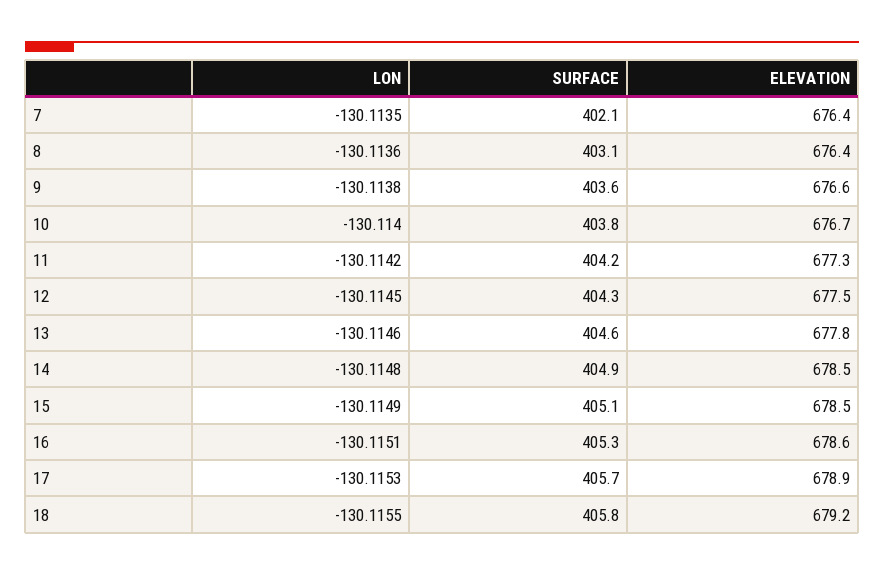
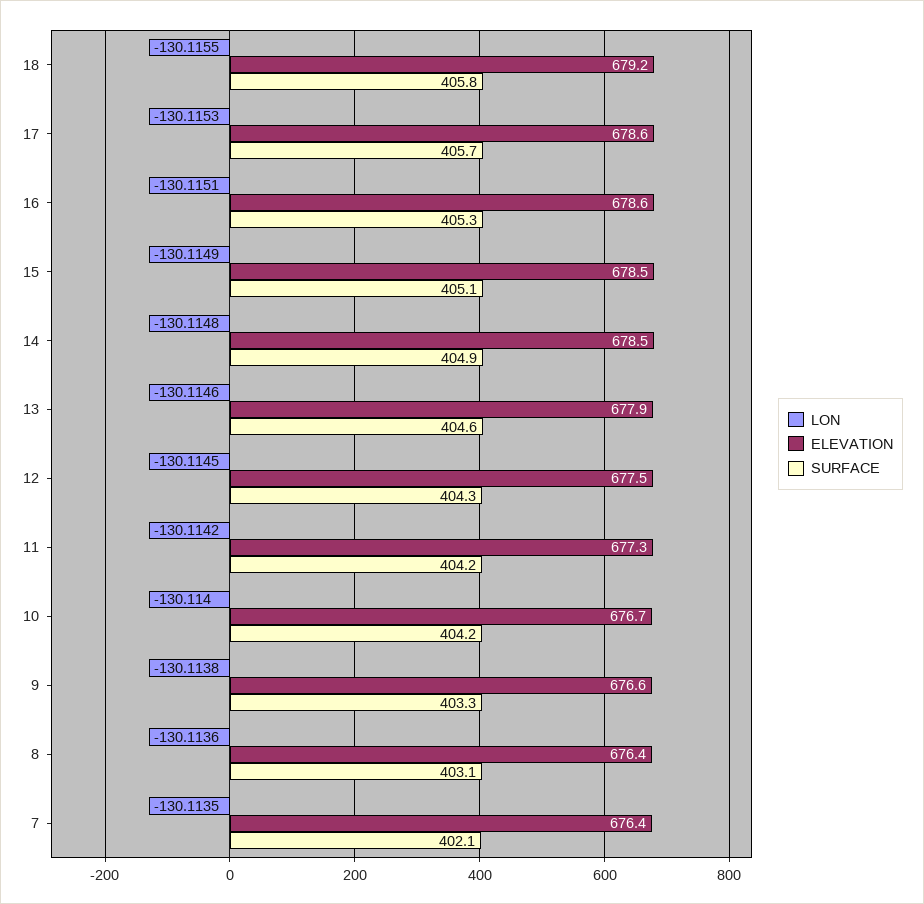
SURFACE, 9: 403.6 -> 403.3
SURFACE, 10: 403.8 -> 404.2
ELEVATION, 13: 677.8 -> 677.9
ELEVATION, 17: 678.9 -> 678.6

